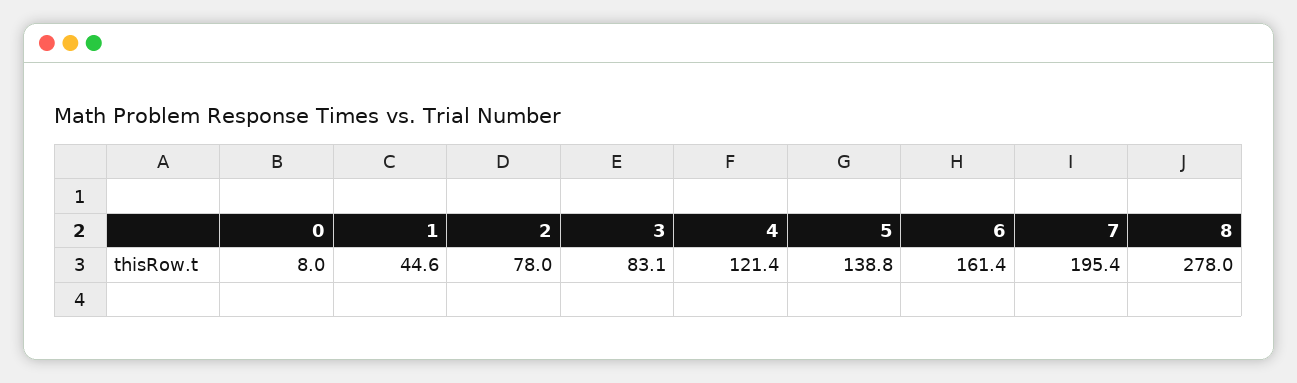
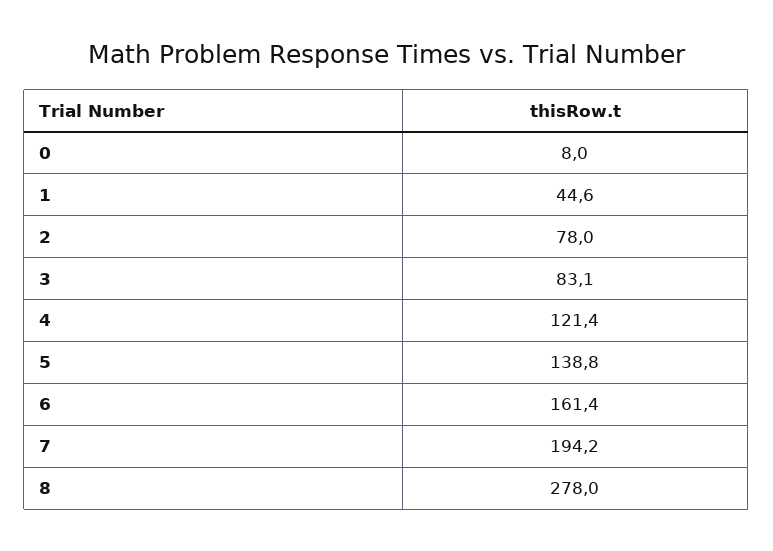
7: 195.4 -> 194.2

